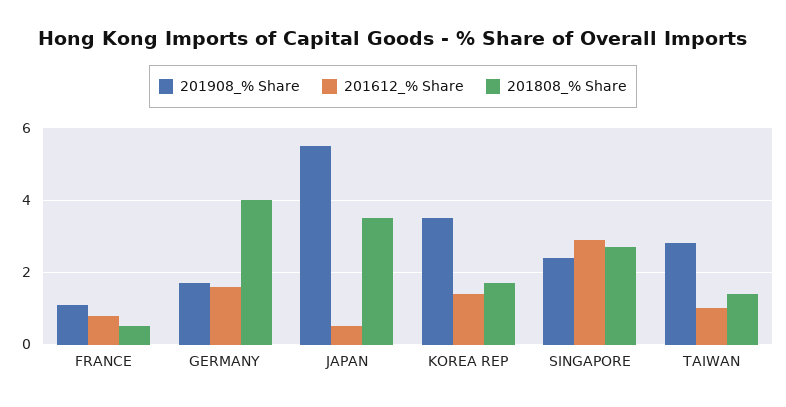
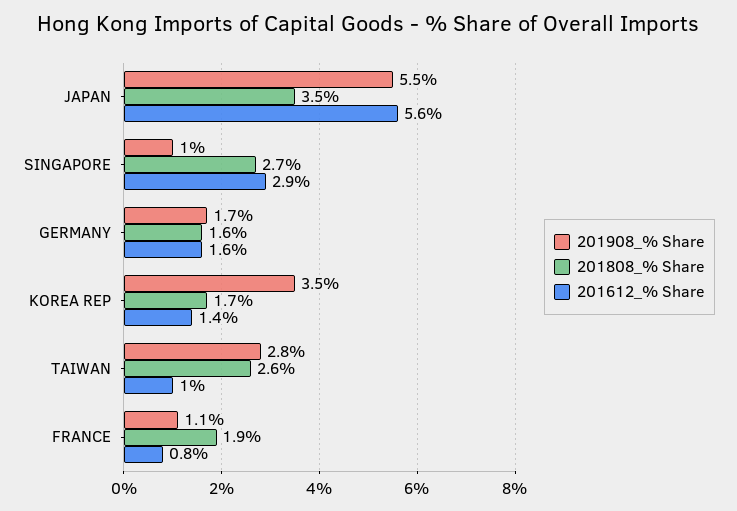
201808_% Share, FRANCE: 0.5 -> 1.9
201808_% Share, GERMANY: 4 -> 1.6
201612_% Share, JAPAN: 0.5 -> 5.6
201908_% Share, SINGAPORE: 2.5 -> 1
201808_% Share, TAIWAN: 1.5 -> 2.6

